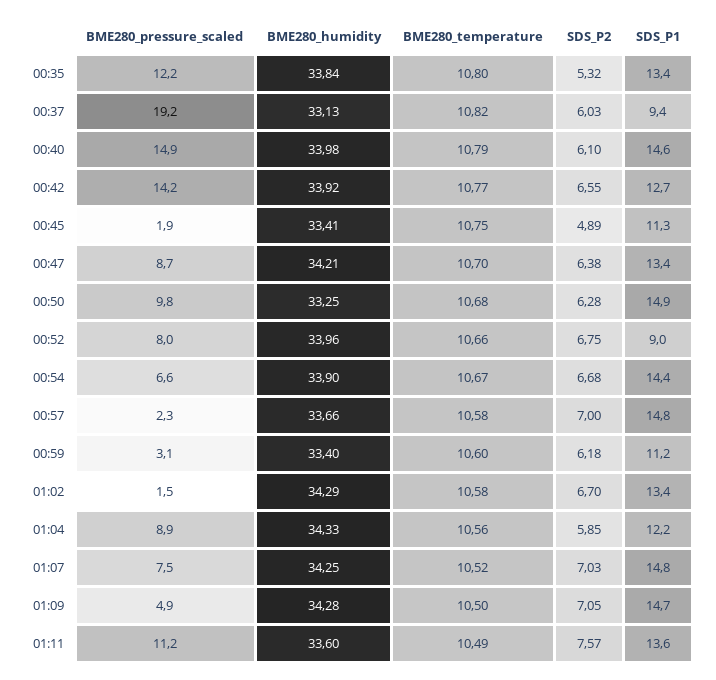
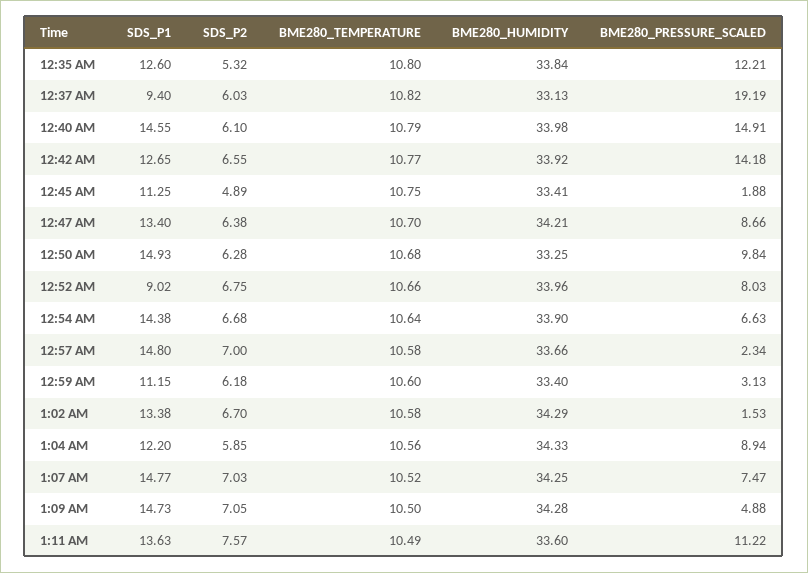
SDS_P1, 00:35: 13.4 -> 12.6
BME280_temperature, 00:54: 10.67 -> 10.64

